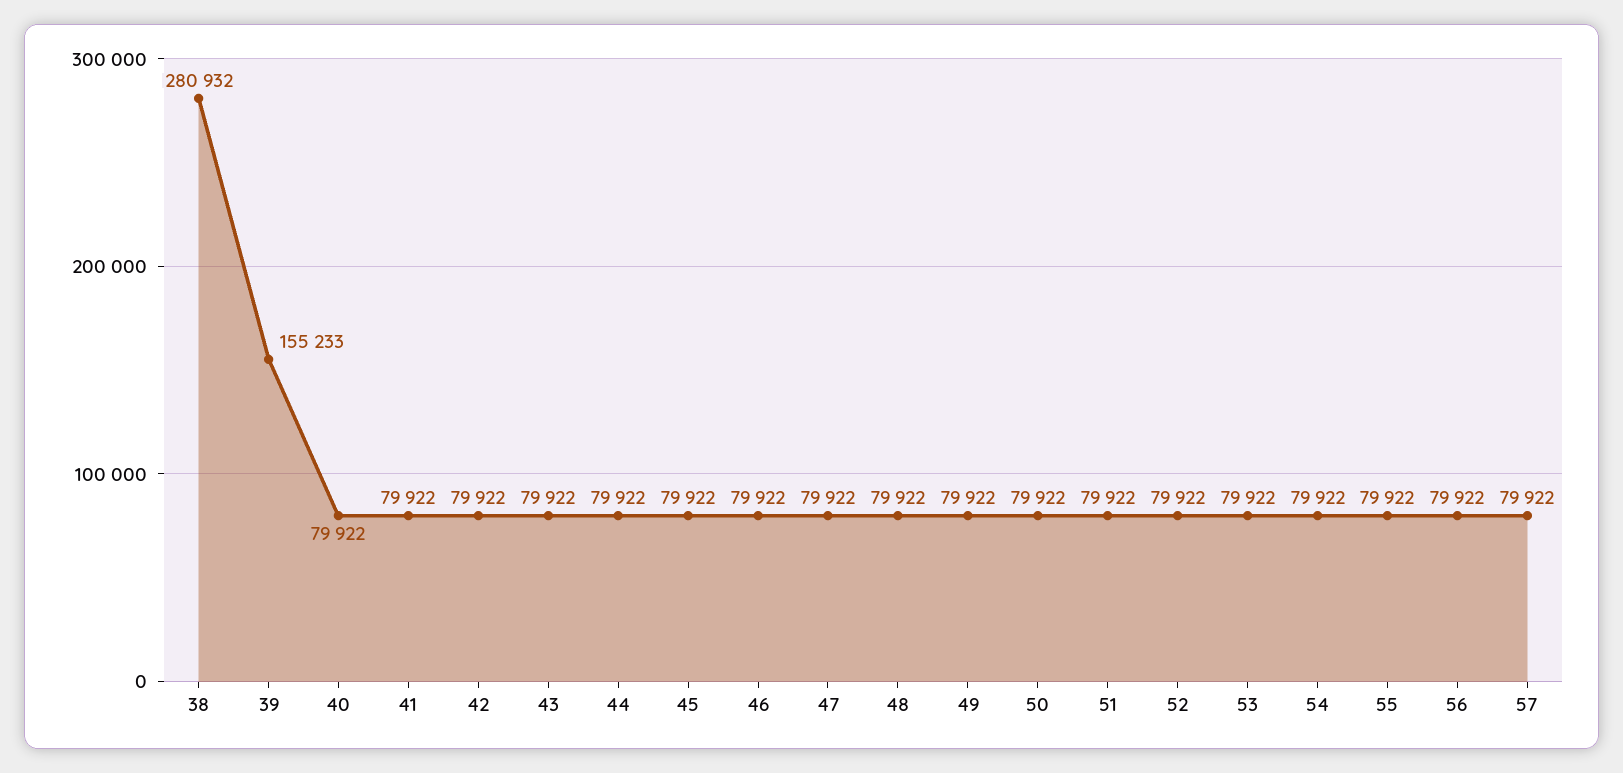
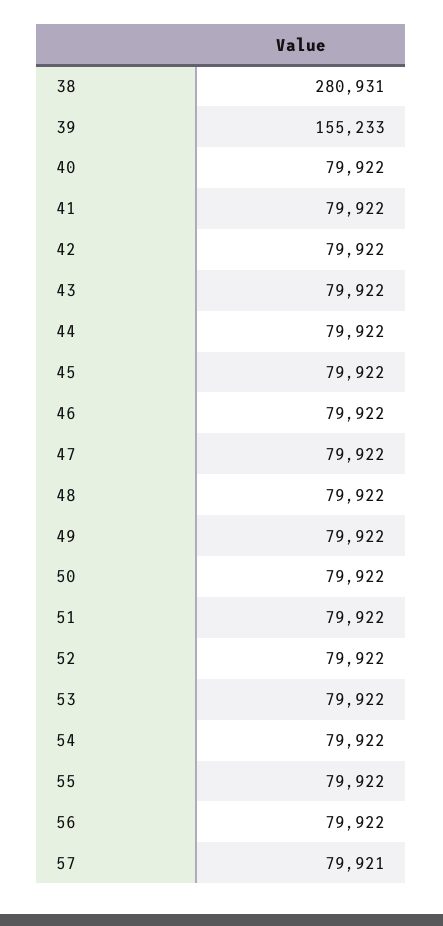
38: 280932 -> 280931
57: 79922 -> 79921

